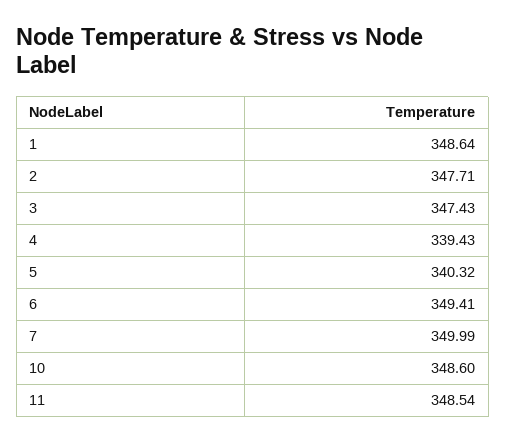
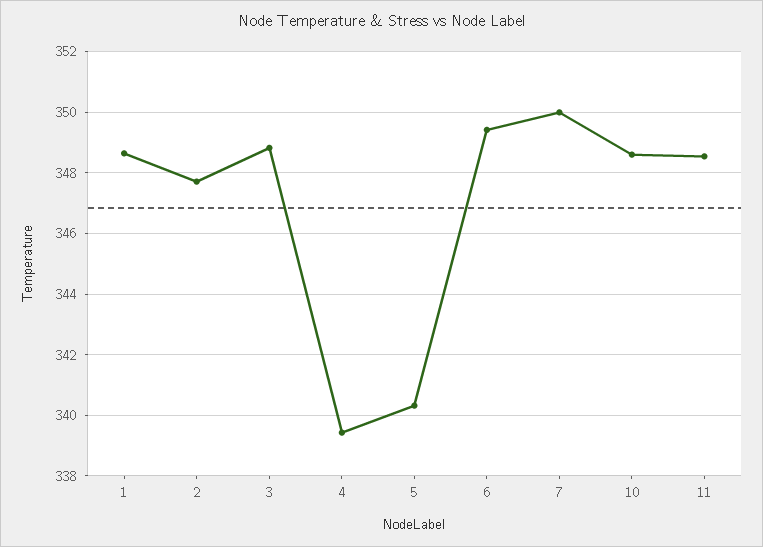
3: 347.43 -> 348.8

